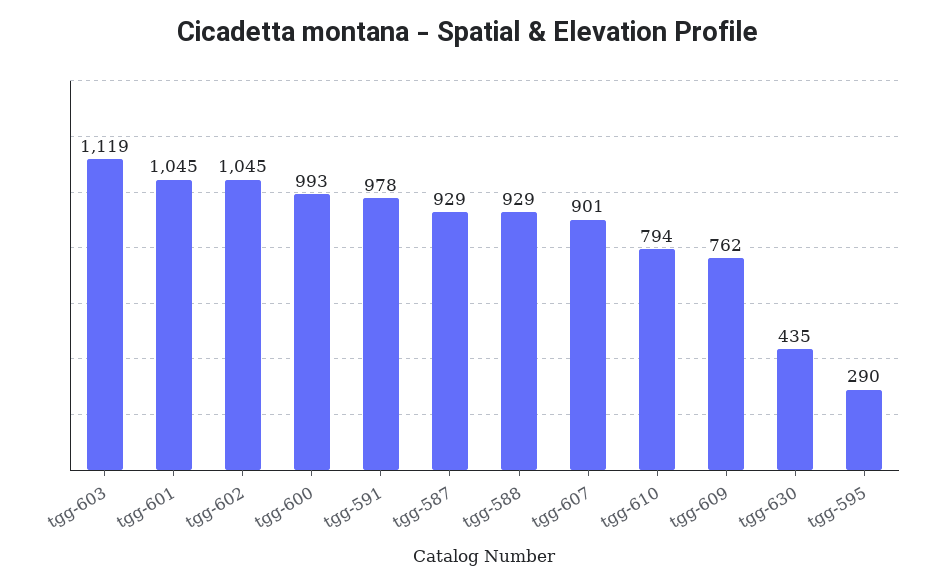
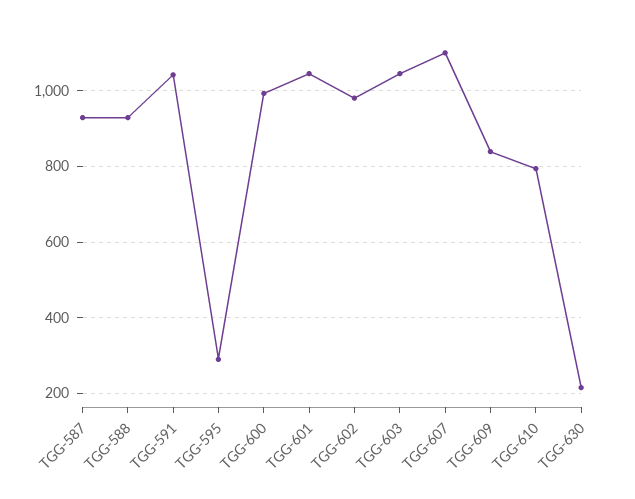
tgg-603: 1119 -> 1040
tgg-602: 1045 -> 980
tgg-591: 978 -> 1040
tgg-607: 901 -> 1100
tgg-609: 762 -> 840
tgg-630: 435 -> 220

